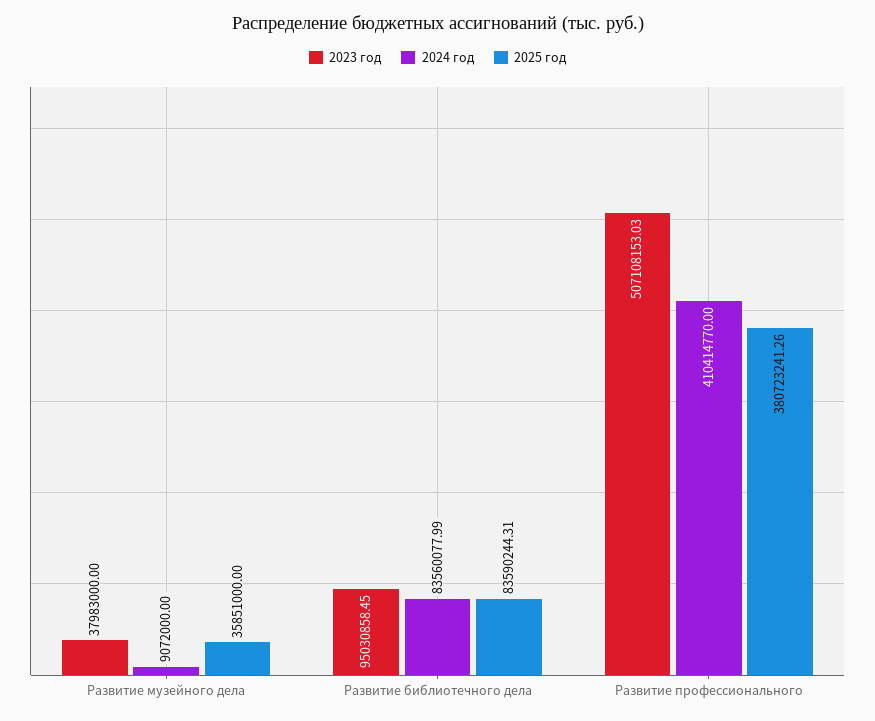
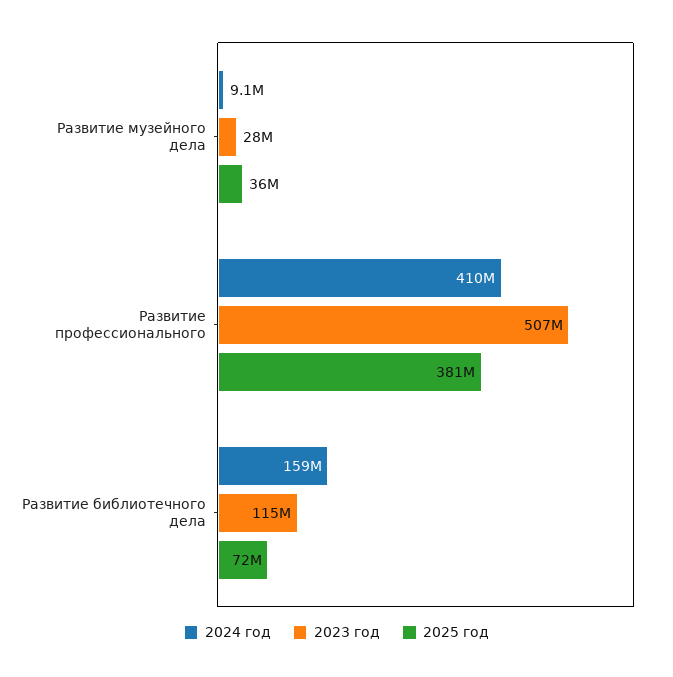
2023 год, Развитие музейного дела: 37983000 -> 28000000
2023 год, Развитие библиотечного дела: 95030858.45 -> 115000000
2024 год, Развитие библиотечного дела: 83560077.99 -> 159000000
2025 год, Развитие библиотечного дела: 83590244.31 -> 72000000

